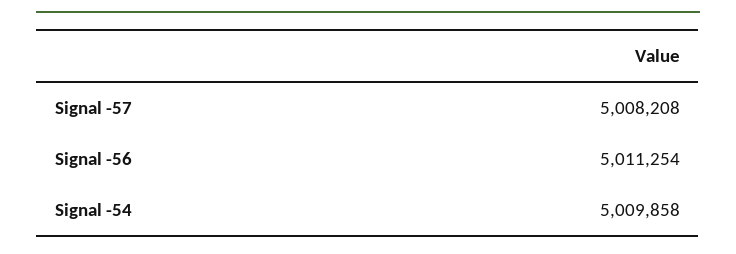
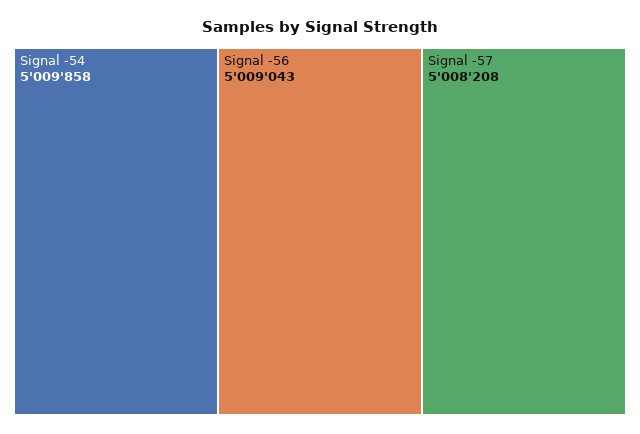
Signal -56: 5011254 -> 5009043

